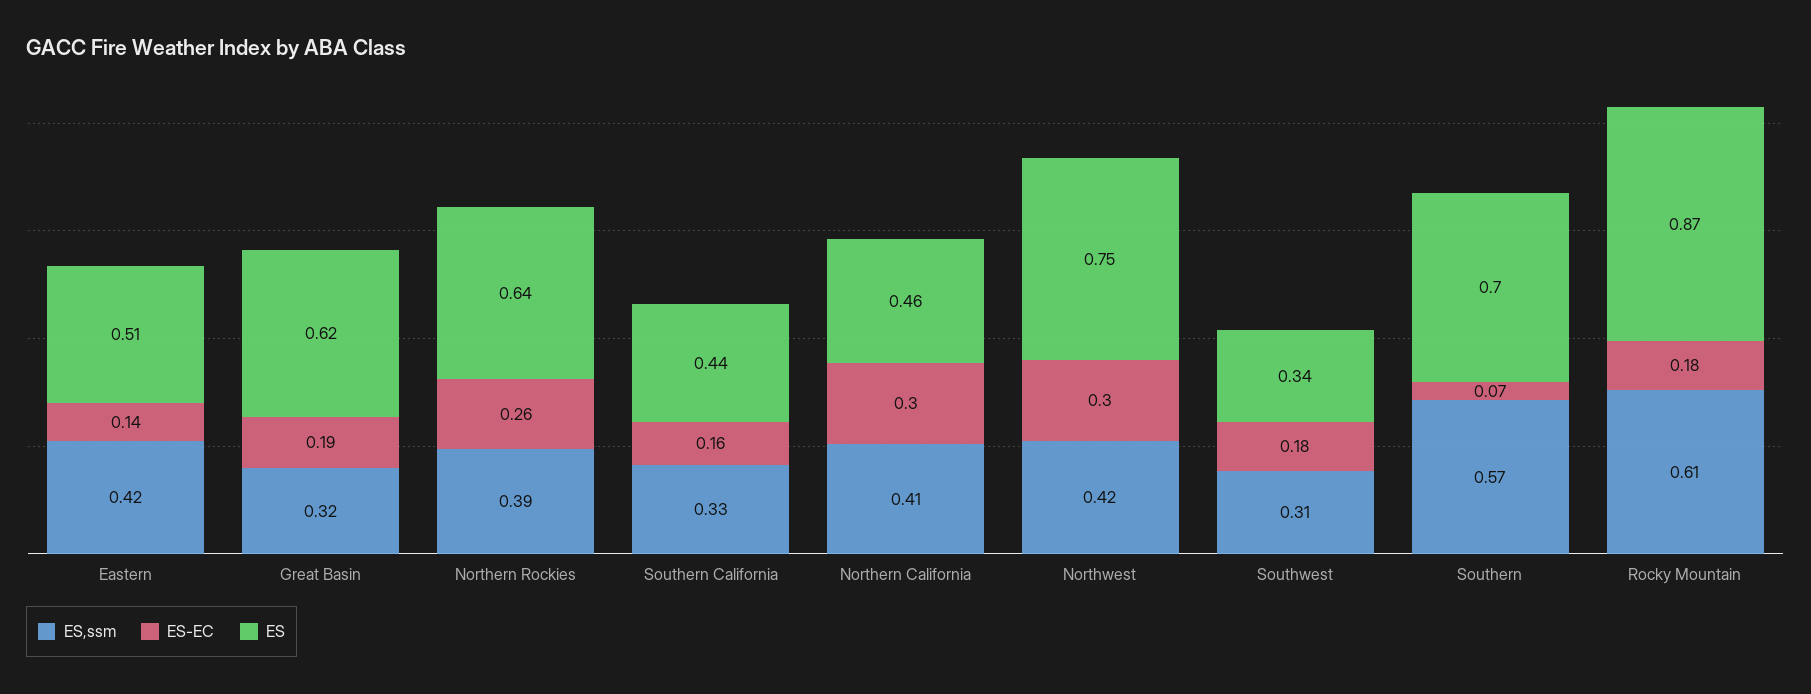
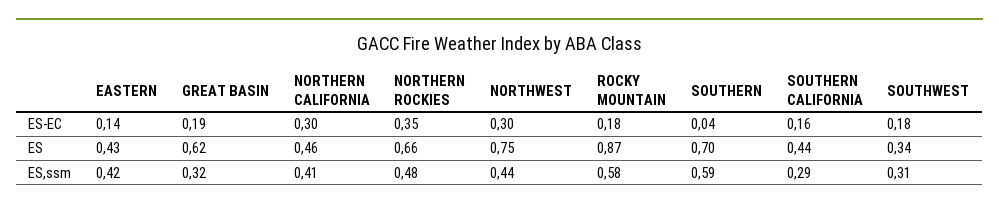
ES, Eastern: 0.51 -> 0.43
ES,ssm, Northern Rockies: 0.39 -> 0.48
ES-EC, Northern Rockies: 0.26 -> 0.35
ES, Northern Rockies: 0.64 -> 0.66
ES,ssm, Southern California: 0.33 -> 0.29
ES,ssm, Northwest: 0.42 -> 0.44
ES,ssm, Southern: 0.57 -> 0.59
ES-EC, Southern: 0.07 -> 0.04
ES,ssm, Rocky Mountain: 0.61 -> 0.58

